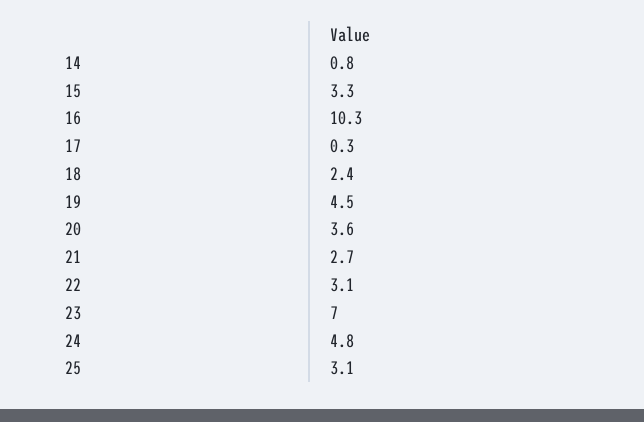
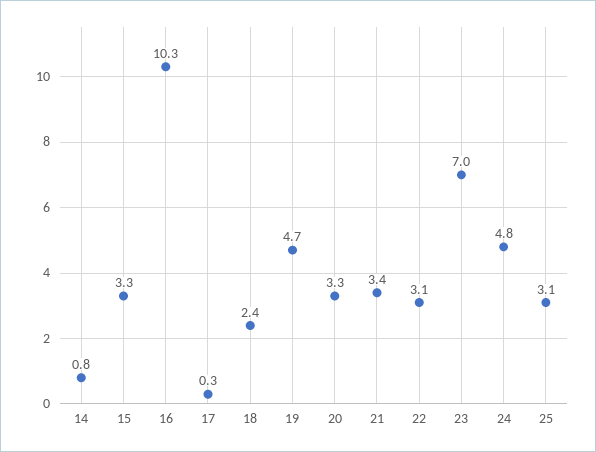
19: 4.5 -> 4.7
20: 3.6 -> 3.3
21: 2.7 -> 3.4

